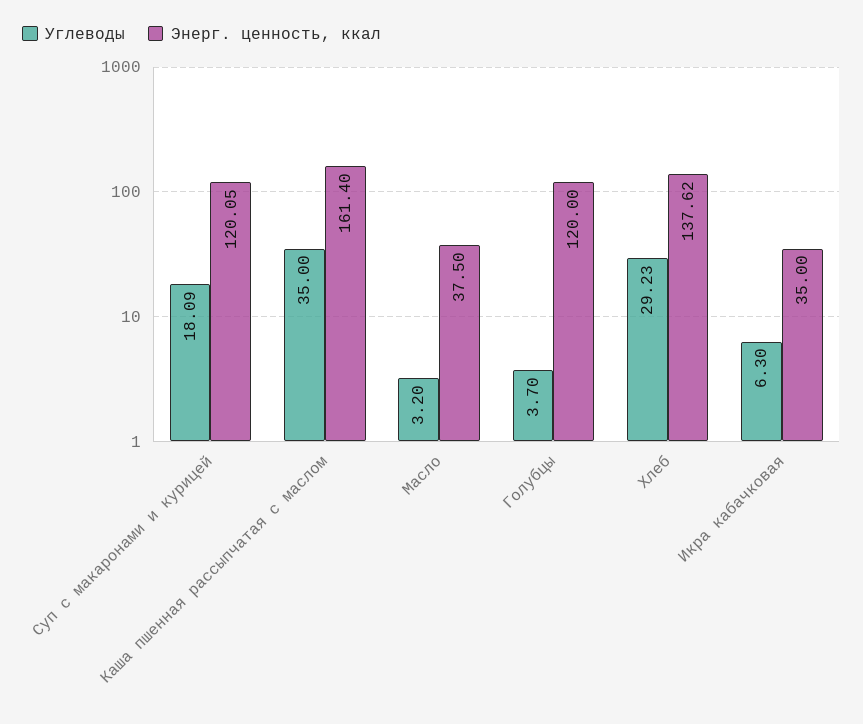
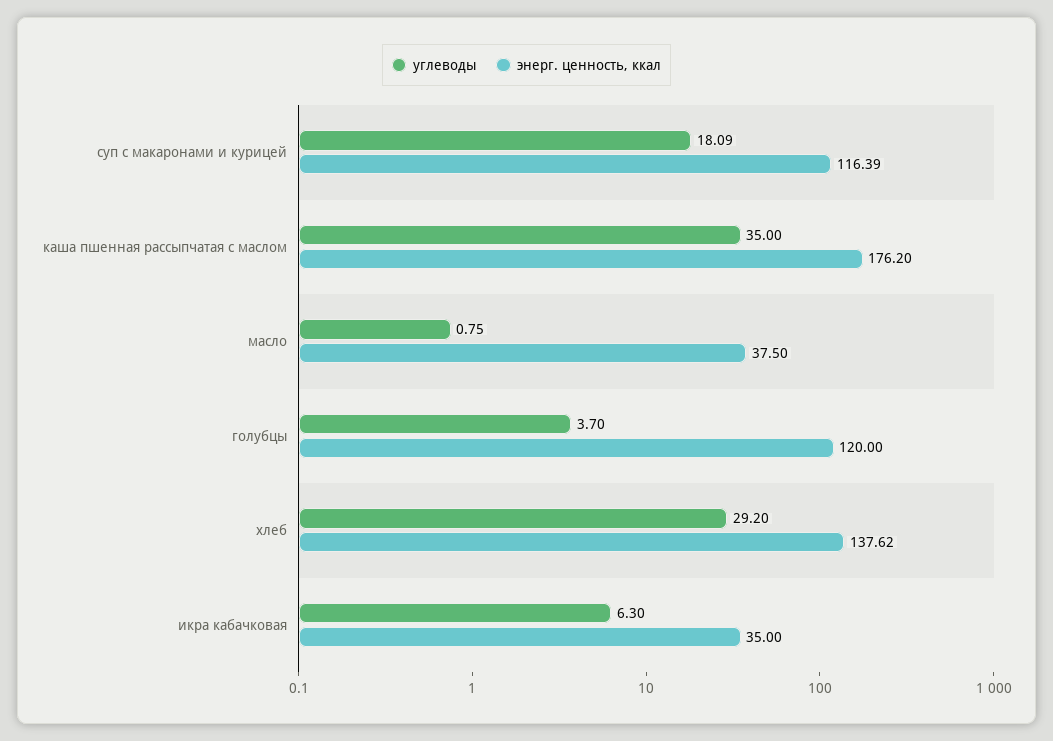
Энерг. ценность, ккал, Суп с макаронами и курицей: 120.05 -> 116.39
Энерг. ценность, ккал, Каша пшенная рассыпчатая с маслом: 161.4 -> 176.2
Углеводы, Масло: 3.2 -> 0.75
Углеводы, Хлеб: 29.23 -> 29.2

